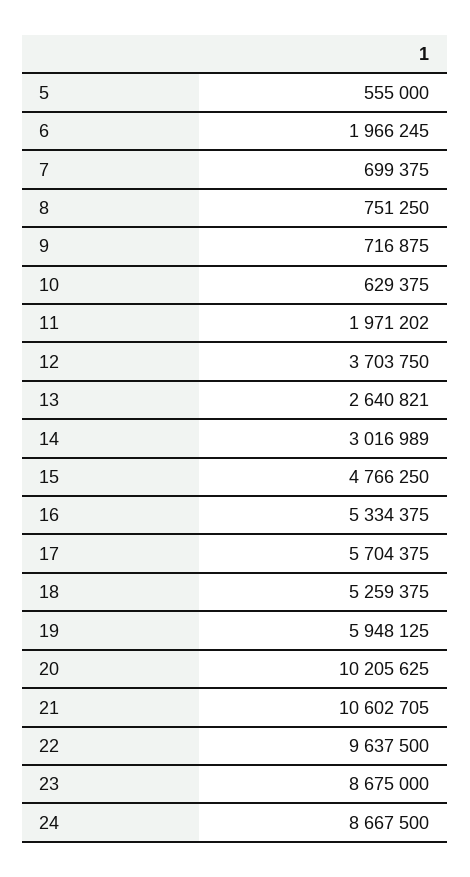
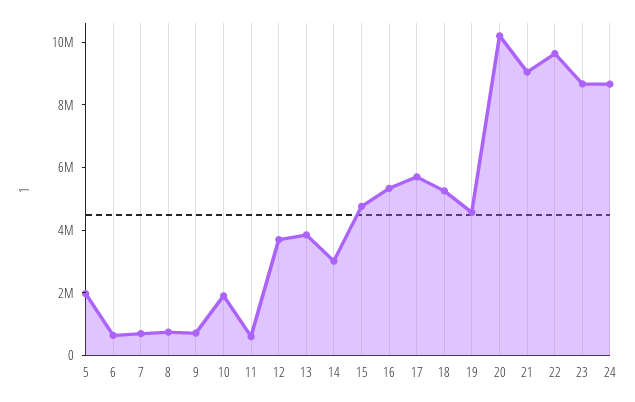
5: 555000 -> 2000000
6: 1966245 -> 500000
10: 629375 -> 2000000
11: 1971202 -> 500000
13: 2640821 -> 4000000
19: 5948125 -> 4500000
21: 10602705 -> 9000000

